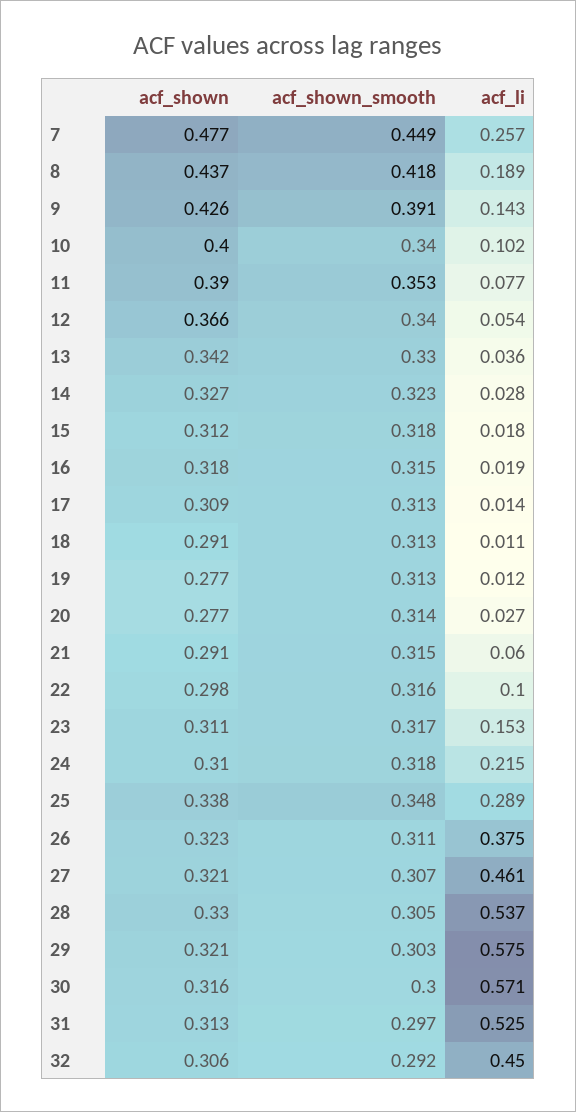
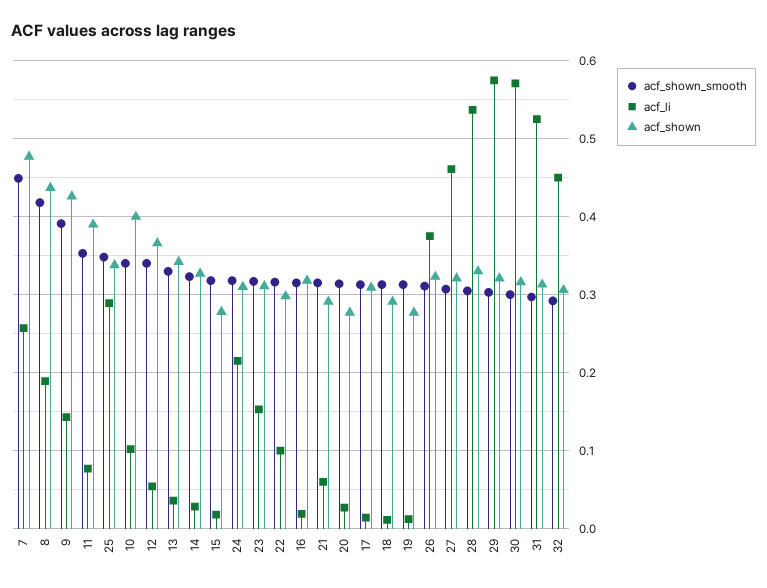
acf_shown, 15: 0.312 -> 0.28

